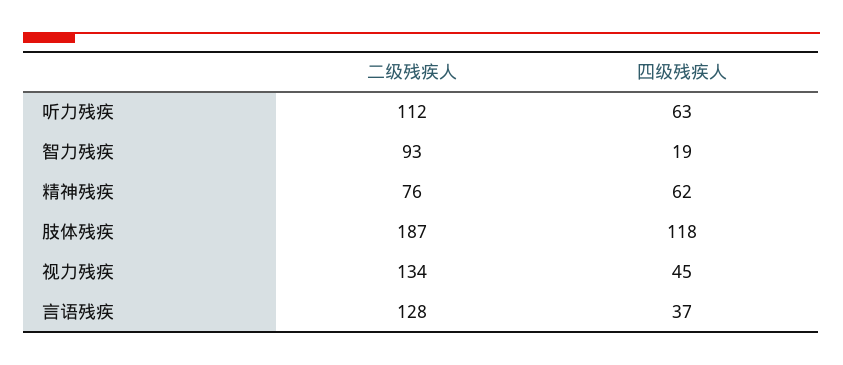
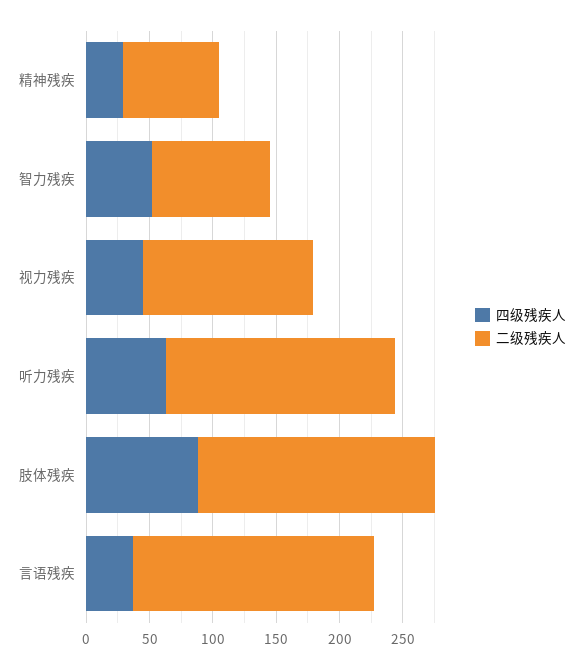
二级残疾人, 听力残疾: 112 -> 180
四级残疾人, 智力残疾: 19 -> 50
四级残疾人, 精神残疾: 62 -> 30
四级残疾人, 肢体残疾: 118 -> 90
二级残疾人, 言语残疾: 128 -> 190

